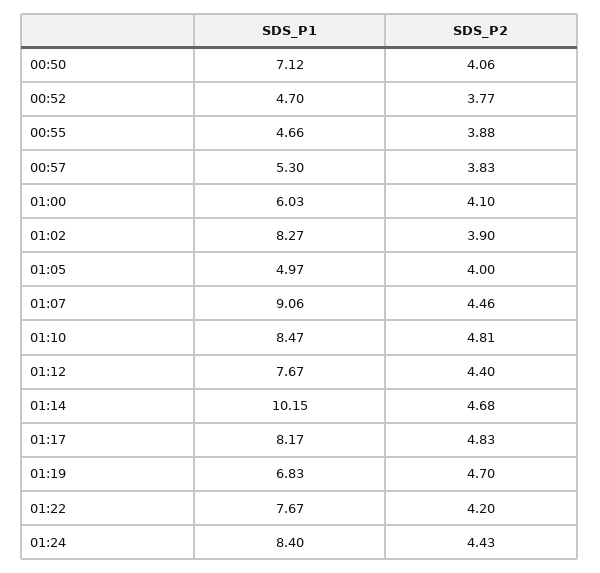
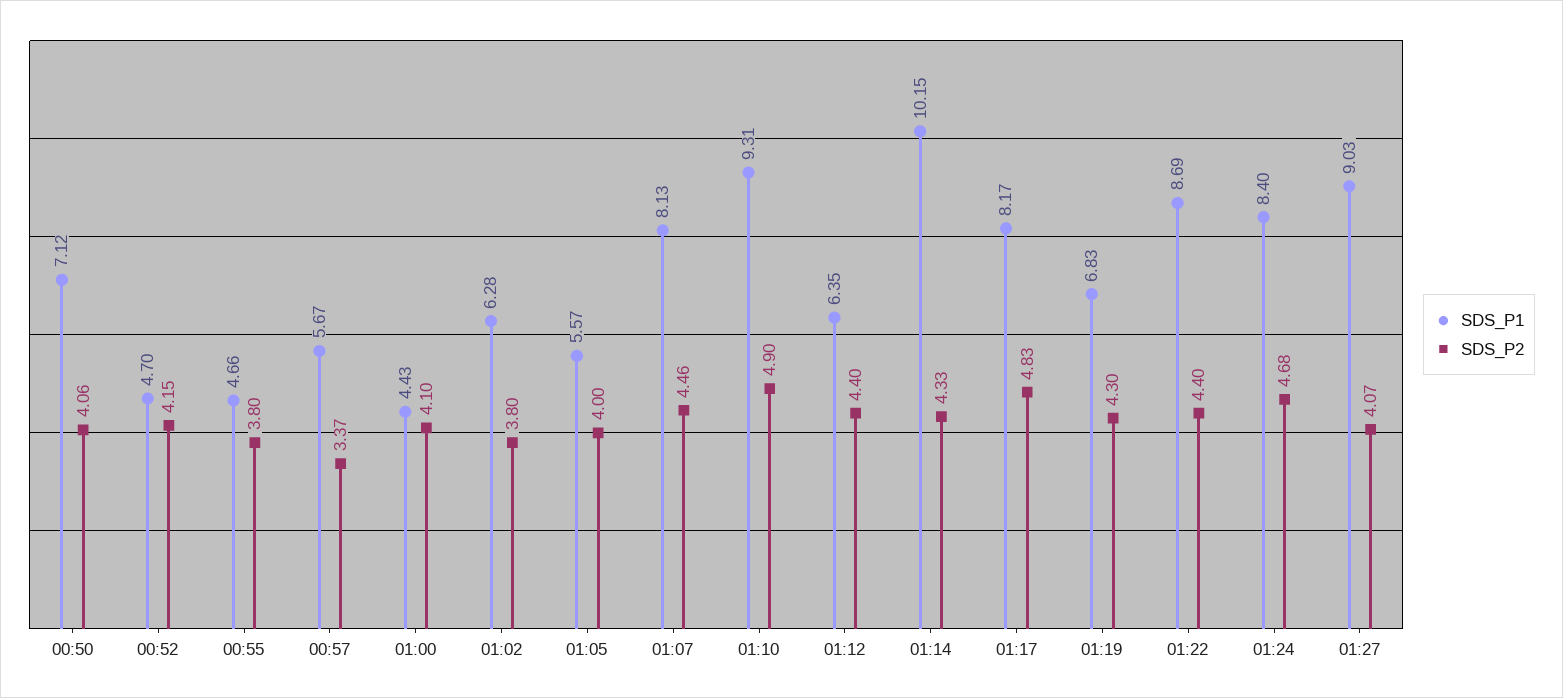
SDS_P2, 00:52: 3.77 -> 4.15
SDS_P2, 00:55: 3.88 -> 3.8
SDS_P1, 00:57: 5.3 -> 5.67
SDS_P2, 00:57: 3.83 -> 3.37
SDS_P1, 01:00: 6.03 -> 4.43
SDS_P1, 01:02: 8.27 -> 6.28
SDS_P2, 01:02: 3.9 -> 3.8
SDS_P1, 01:05: 4.97 -> 5.57
SDS_P1, 01:07: 9.06 -> 8.13
SDS_P1, 01:10: 8.47 -> 9.31
SDS_P2, 01:10: 4.81 -> 4.9
SDS_P1, 01:12: 7.67 -> 6.35
SDS_P2, 01:14: 4.68 -> 4.33
SDS_P2, 01:19: 4.7 -> 4.3
SDS_P1, 01:22: 7.67 -> 8.69
SDS_P2, 01:22: 4.2 -> 4.4
SDS_P2, 01:24: 4.43 -> 4.68
SDS_P1, 01:27: none -> 9.03
SDS_P2, 01:27: none -> 4.07

